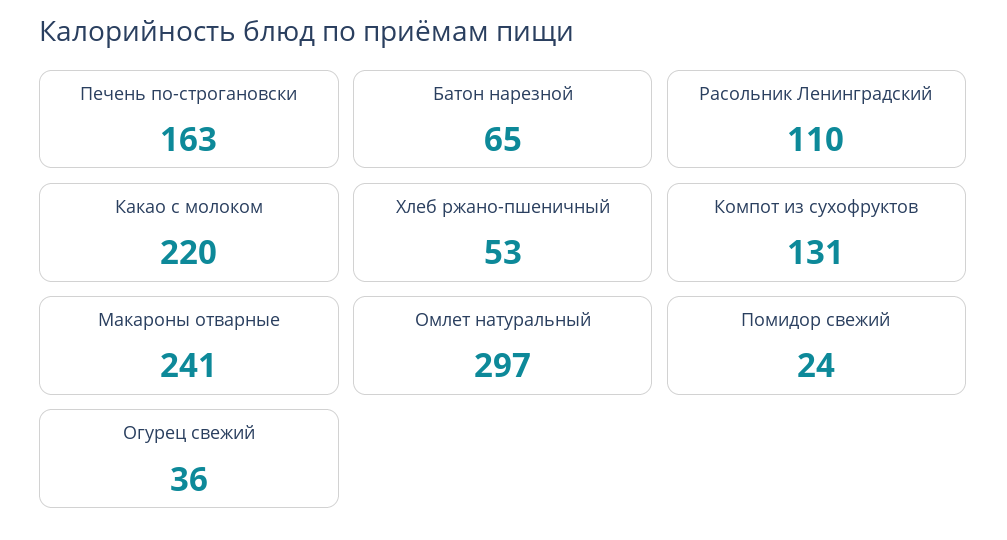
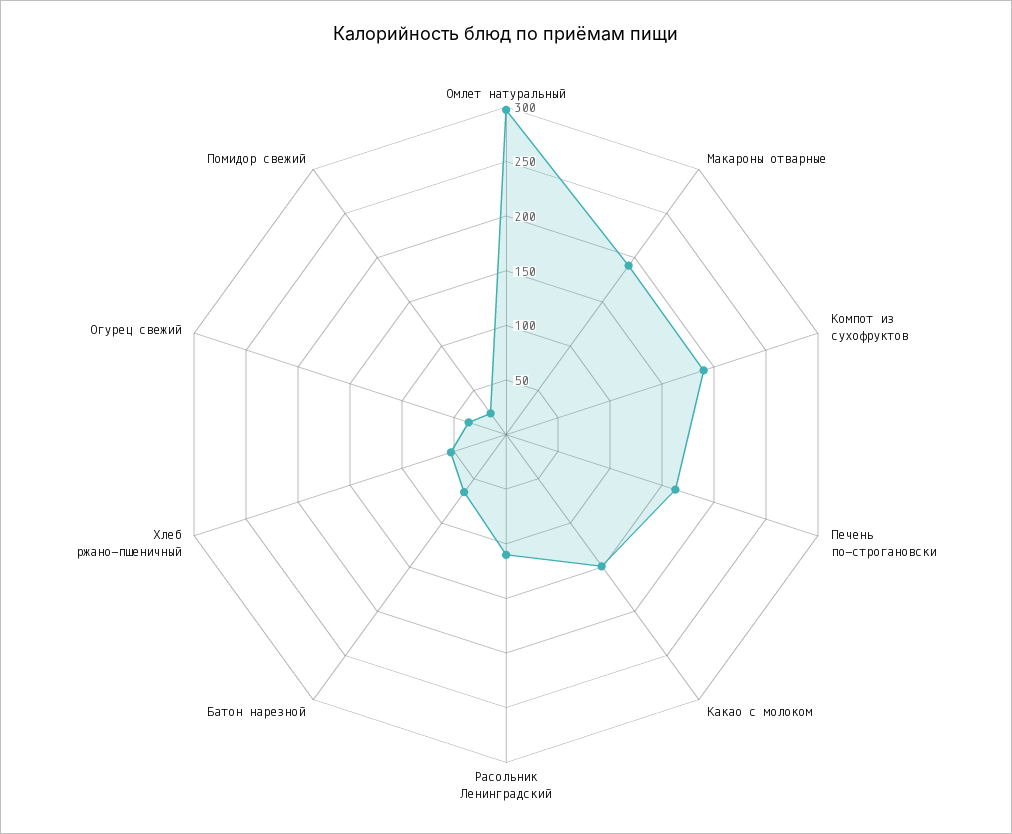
Какао с молоком: 220 -> 150
Компот из сухофруктов: 131 -> 190
Макароны отварные: 241 -> 190

